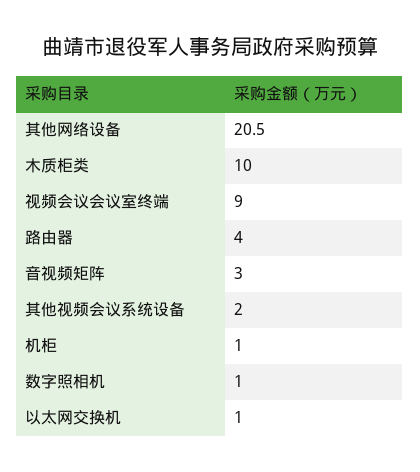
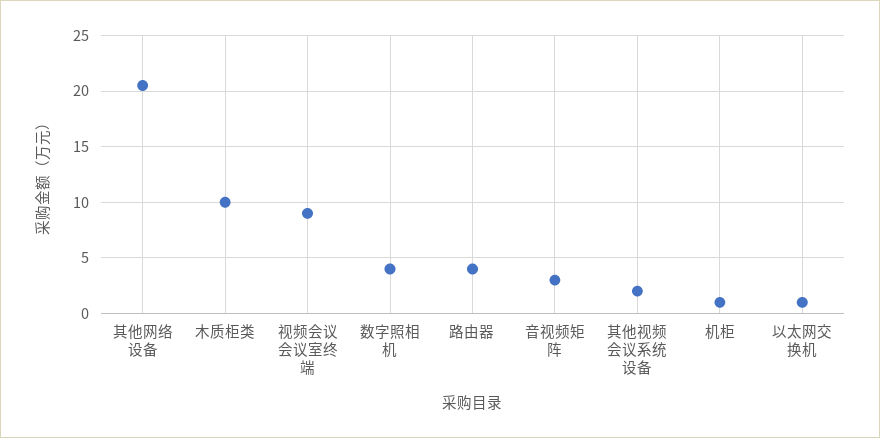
数字照相机: 1 -> 4

